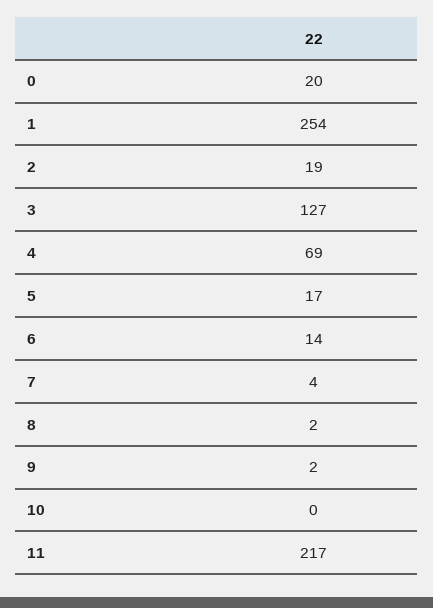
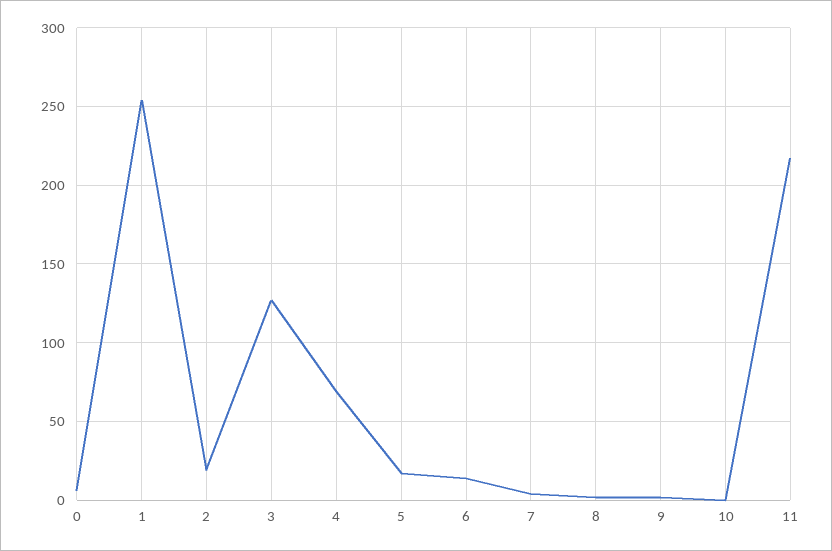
0: 20 -> 5

